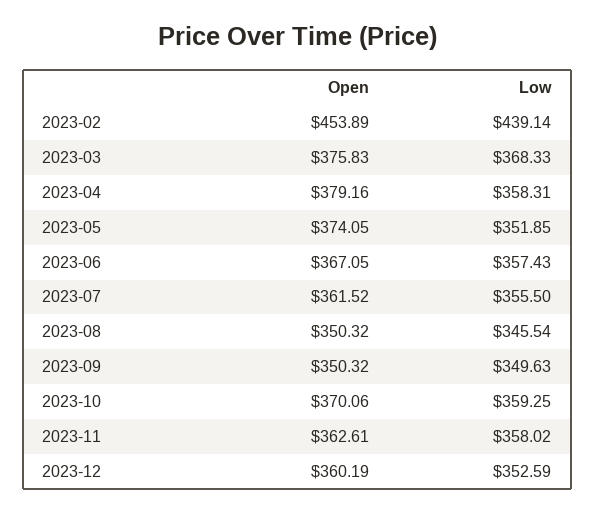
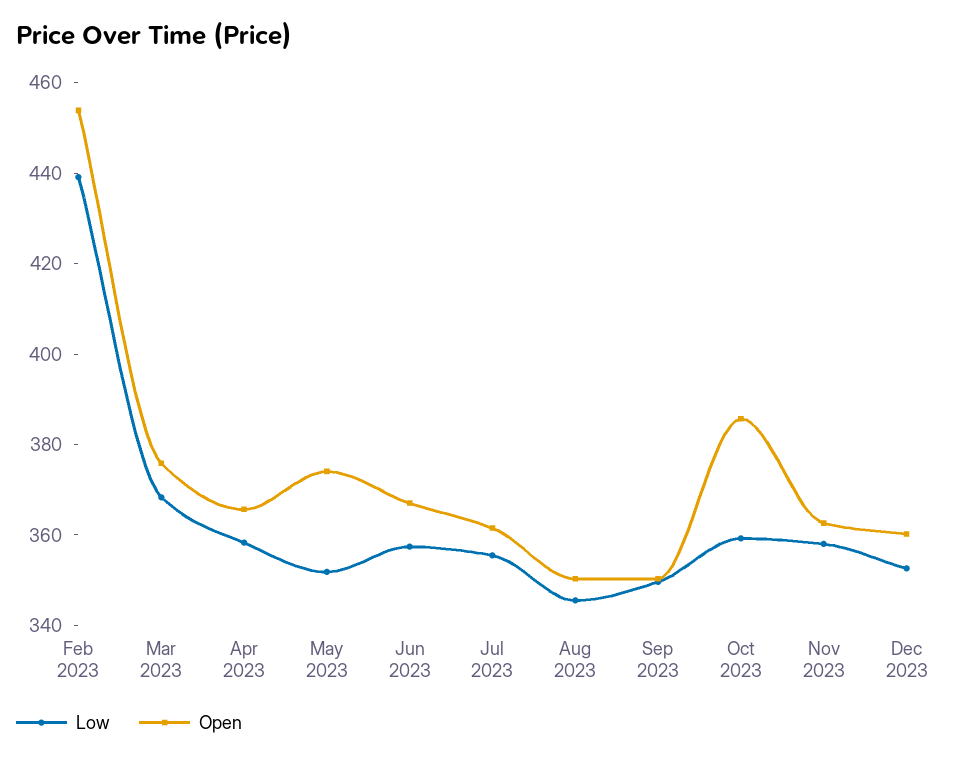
Open, 2023-04: 379.16 -> 365
Open, 2023-10: 370.06 -> 385

